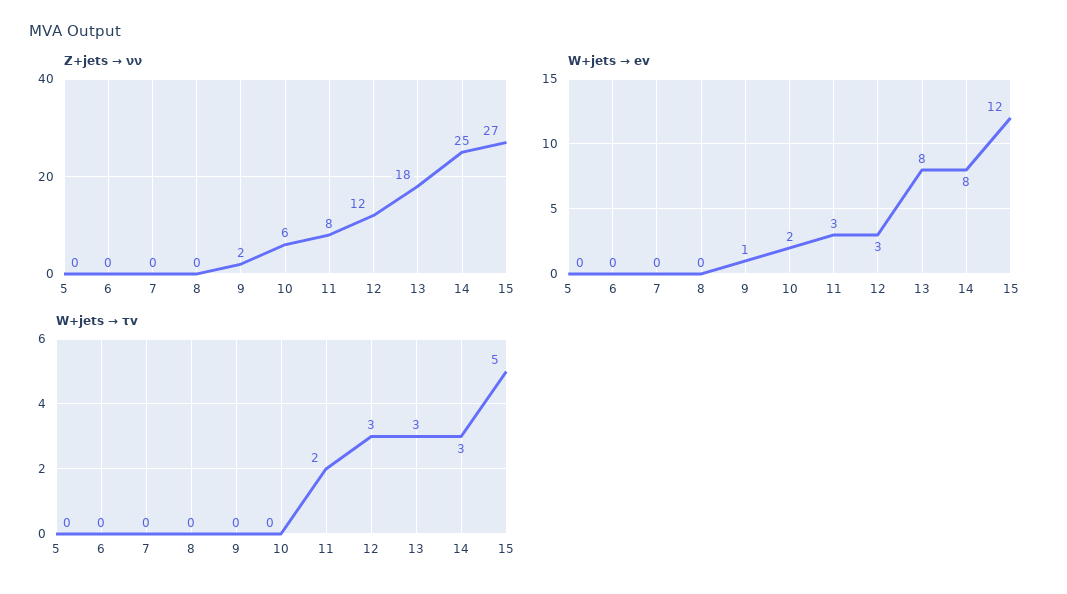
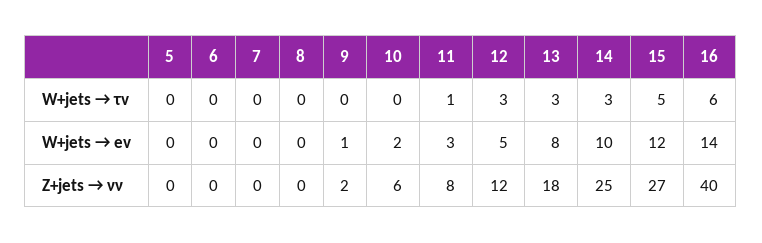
W+jets → ev, 12: 3 -> 5
W+jets → ev, 14: 8 -> 10
W+jets → τv, 11: 2 -> 1
W+jets → τv, 16: none -> 6
W+jets → ev, 16: none -> 14
Z+jets → νν, 16: none -> 40

